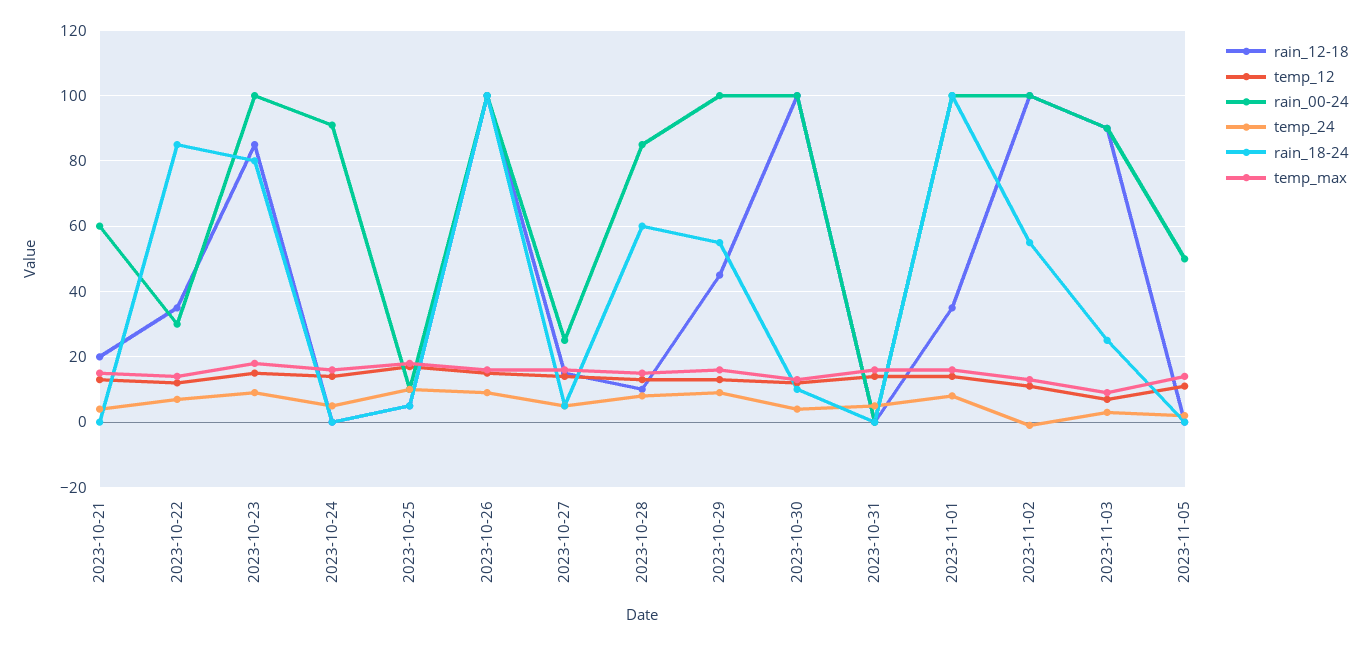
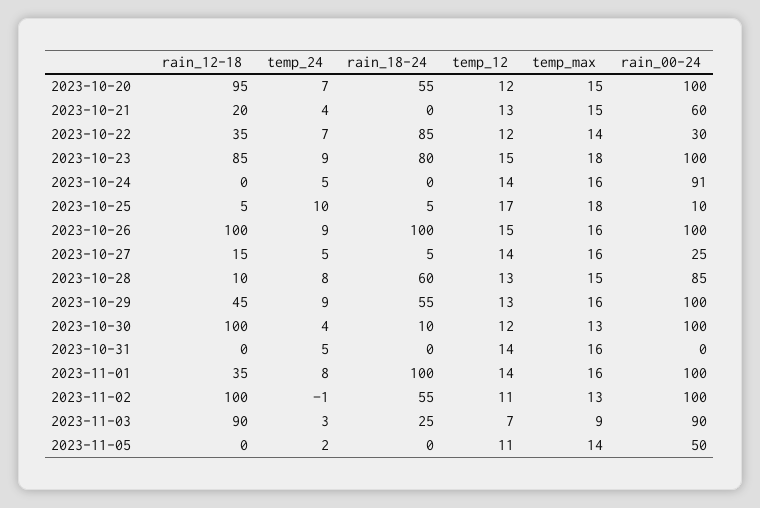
rain_12-18, 2023-10-20: none -> 95
temp_24, 2023-10-20: none -> 7
rain_18-24, 2023-10-20: none -> 55
temp_12, 2023-10-20: none -> 12
temp_max, 2023-10-20: none -> 15
rain_00-24, 2023-10-20: none -> 100

